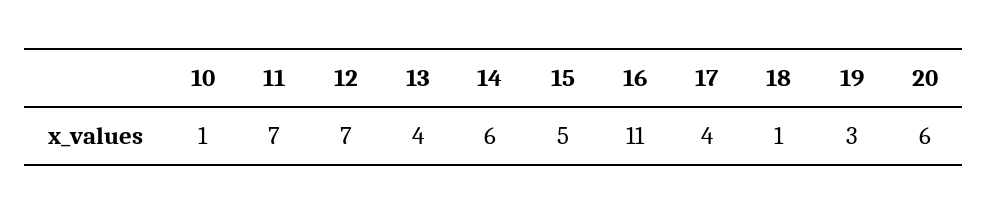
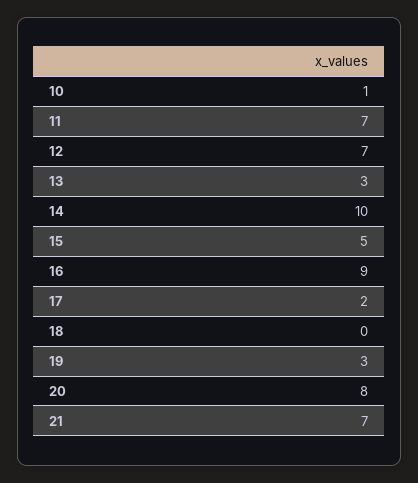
13: 4 -> 3
14: 6 -> 10
16: 11 -> 9
17: 4 -> 2
18: 1 -> 0
20: 6 -> 8
21: none -> 7

